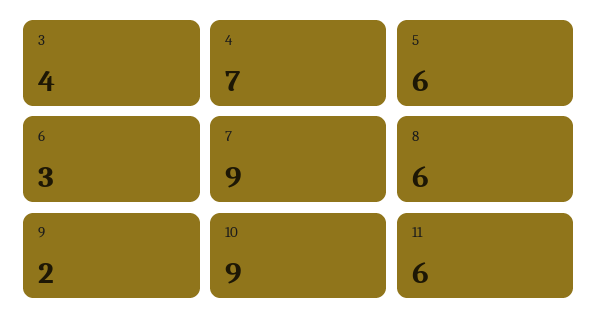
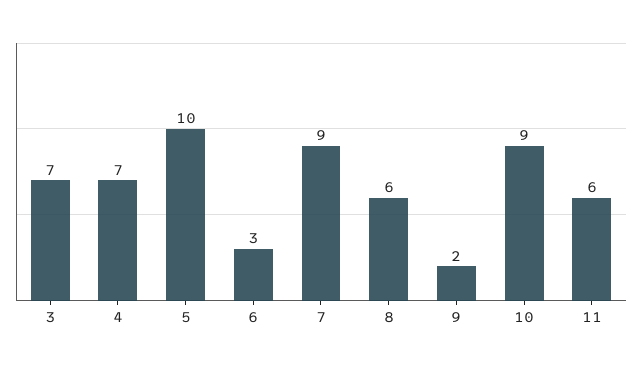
3: 4 -> 7
5: 6 -> 10

